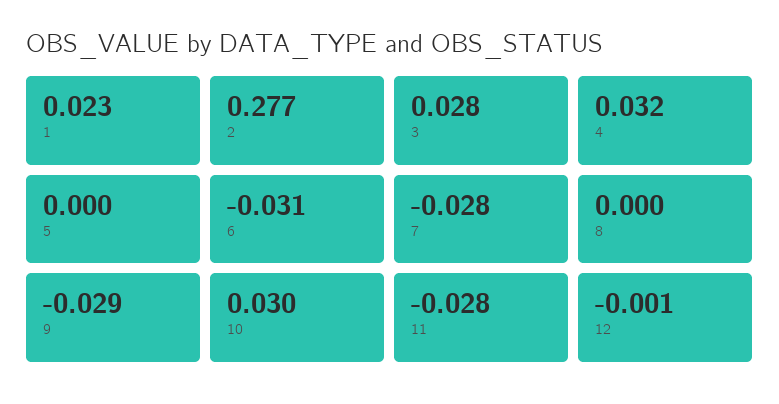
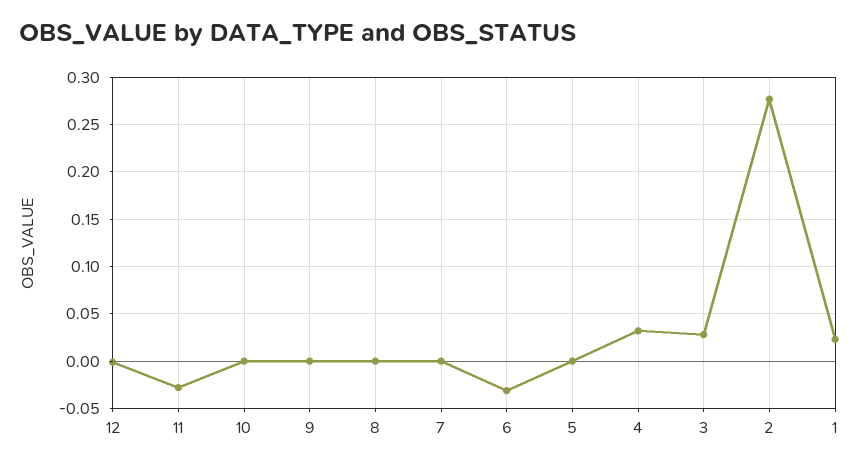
7: -0.028 -> 0
9: -0.029 -> 0
10: 0.03 -> 0

